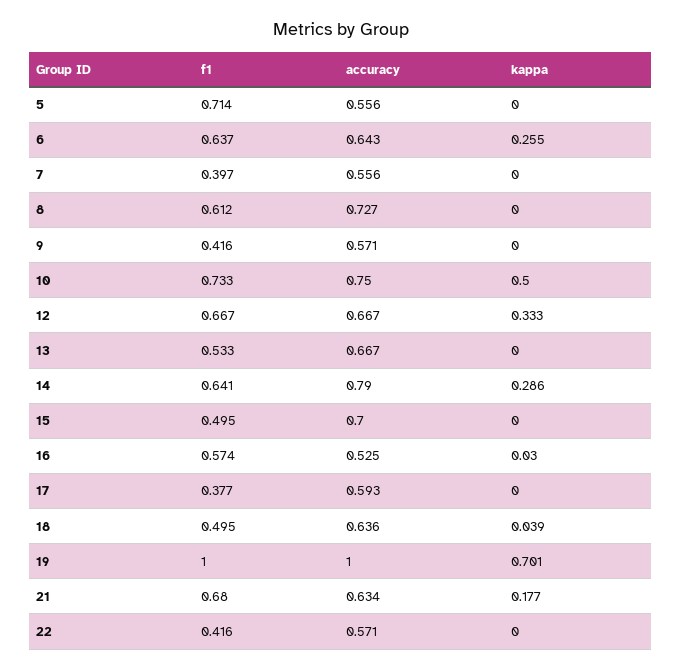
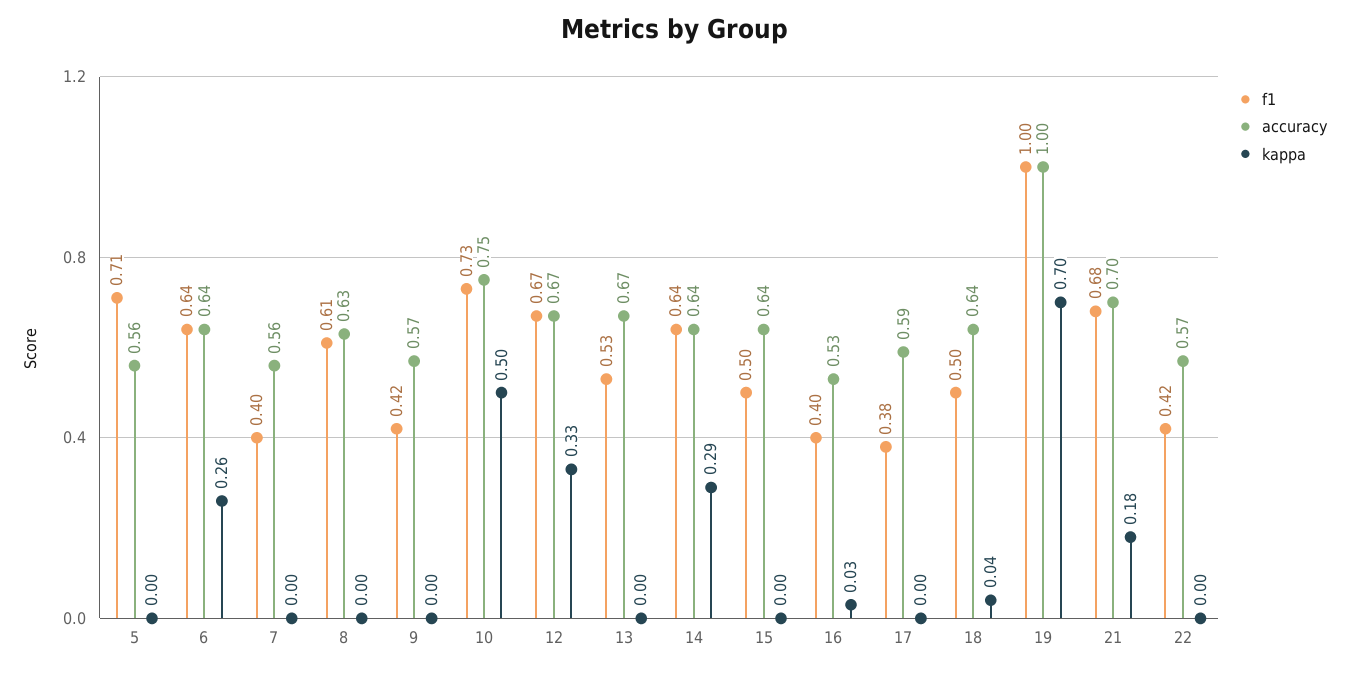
accuracy, 8: 0.727 -> 0.63
accuracy, 14: 0.79 -> 0.64
accuracy, 15: 0.7 -> 0.64
f1, 16: 0.574 -> 0.4
accuracy, 21: 0.634 -> 0.7

